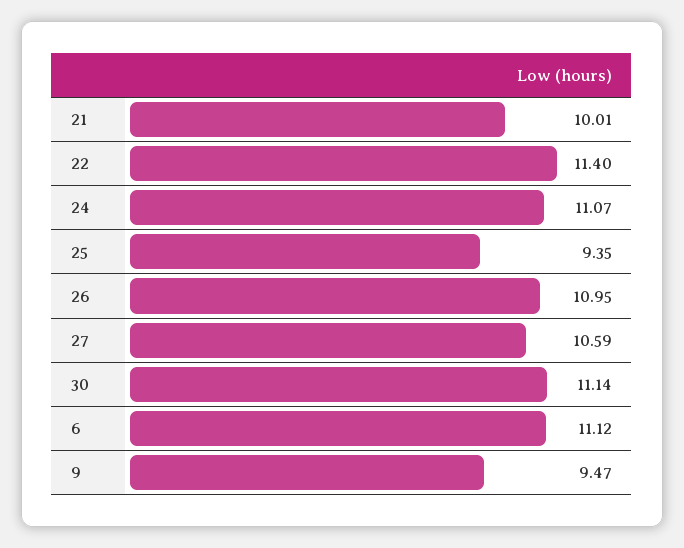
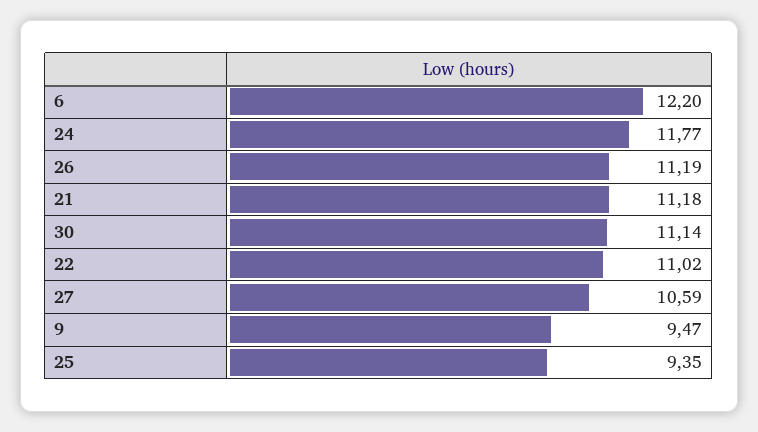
21: 10.01 -> 11.18
22: 11.4 -> 11.02
24: 11.07 -> 11.77
26: 10.95 -> 11.19
6: 11.12 -> 12.2

